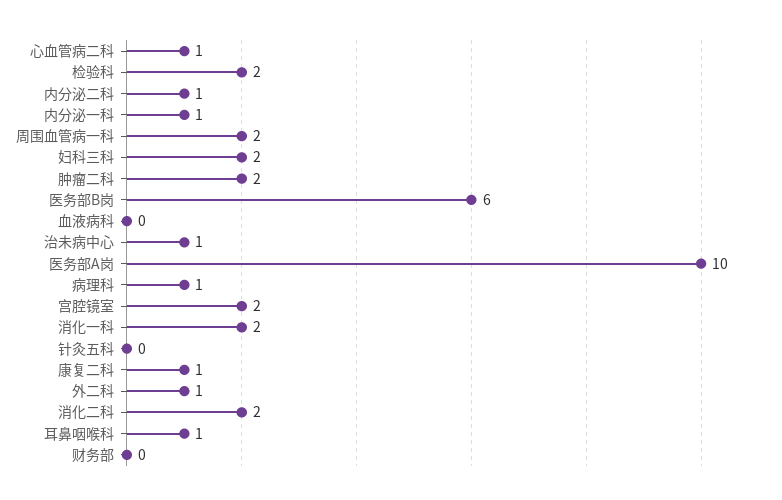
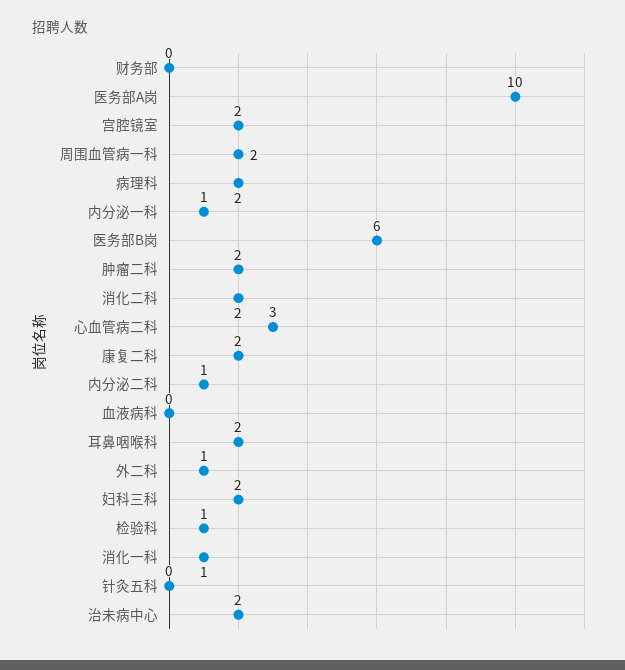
心血管病二科: 1 -> 3
检验科: 2 -> 1
治未病中心: 1 -> 2
病理科: 1 -> 2
消化一科: 2 -> 1
康复二科: 1 -> 2
耳鼻咽喉科: 1 -> 2

